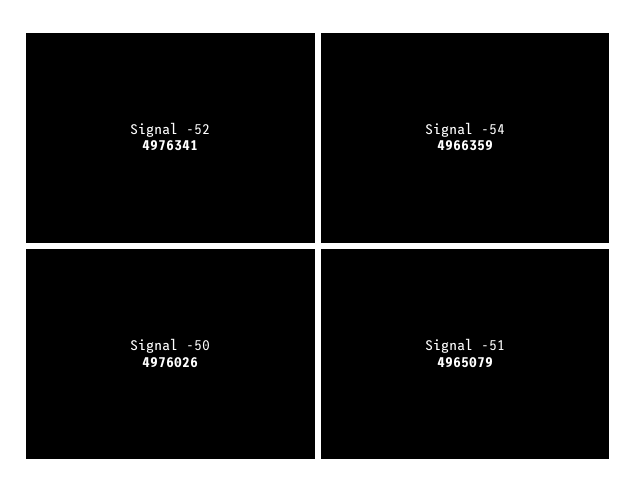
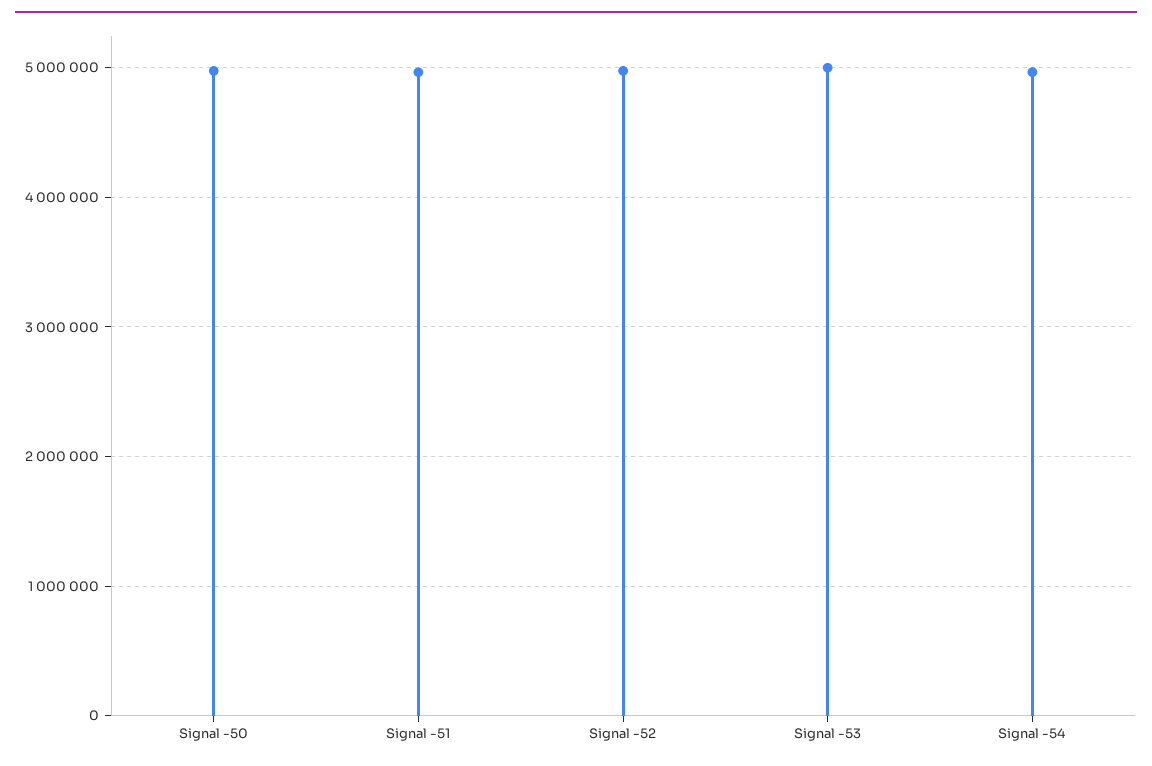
Signal -53: none -> 5000000

